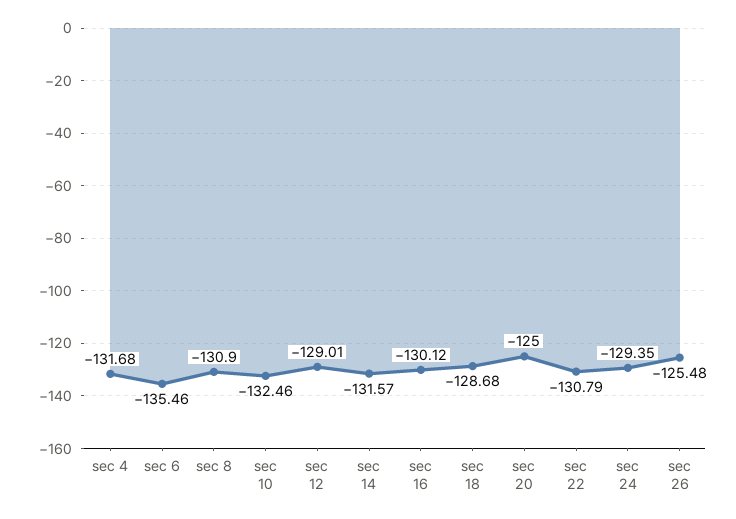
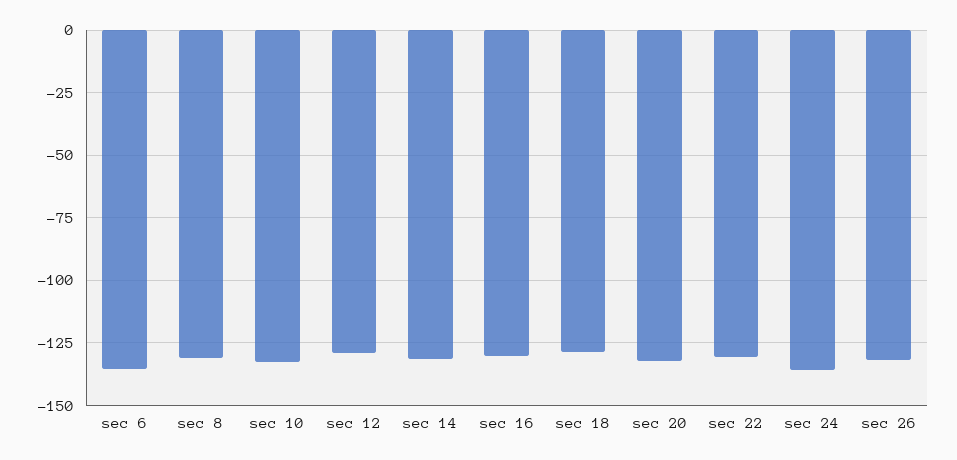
sec 4: -131.68 -> none
sec 20: -125 -> -132.5
sec 24: -129.35 -> -135
sec 26: -125.48 -> -132.5

